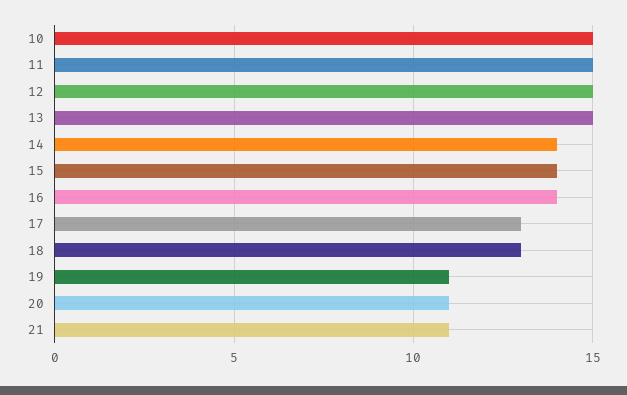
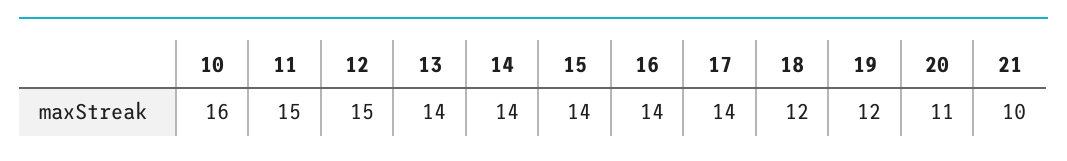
10: 15 -> 16
13: 15 -> 14
17: 13 -> 14
18: 13 -> 12
19: 11 -> 12
21: 11 -> 10

